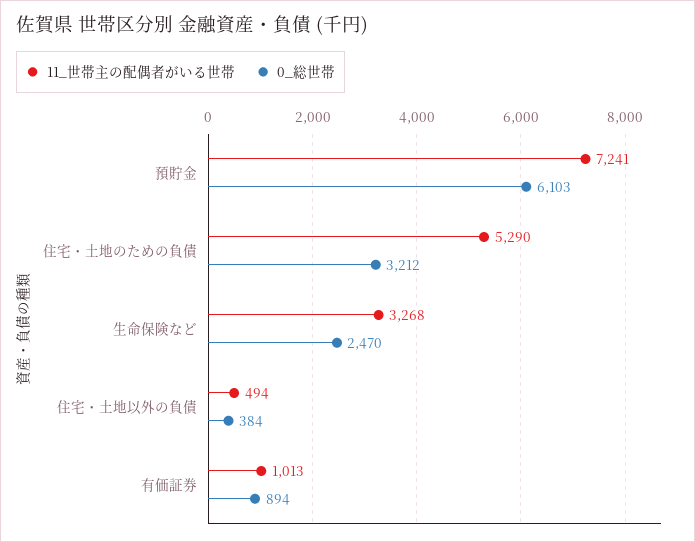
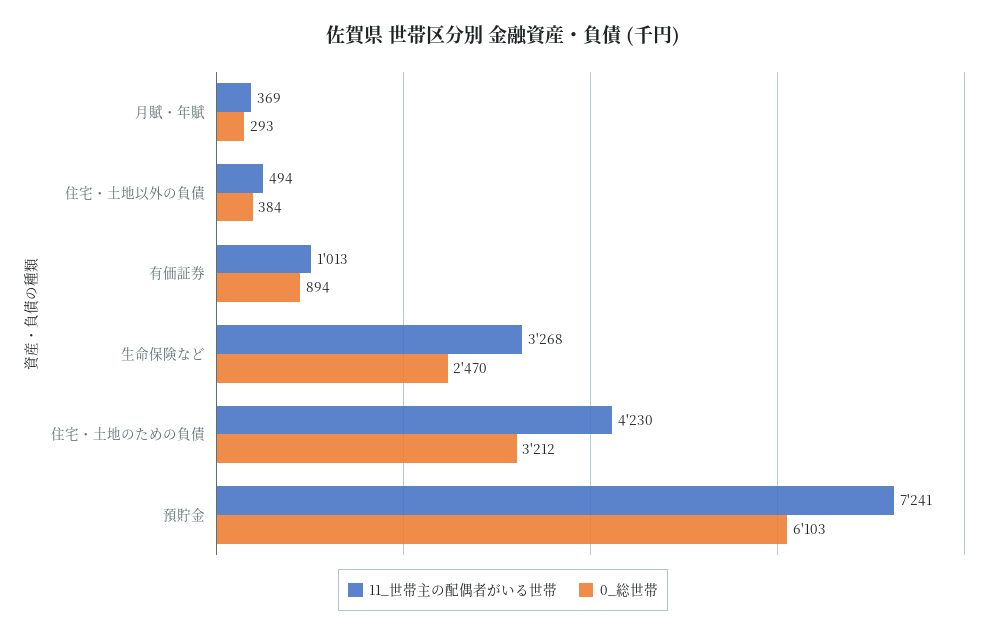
11_世帯主の配偶者がいる世帯, 住宅・土地のための負債: 5290 -> 4230
11_世帯主の配偶者がいる世帯, 月賦・年賦: none -> 369
0_総世帯, 月賦・年賦: none -> 293

